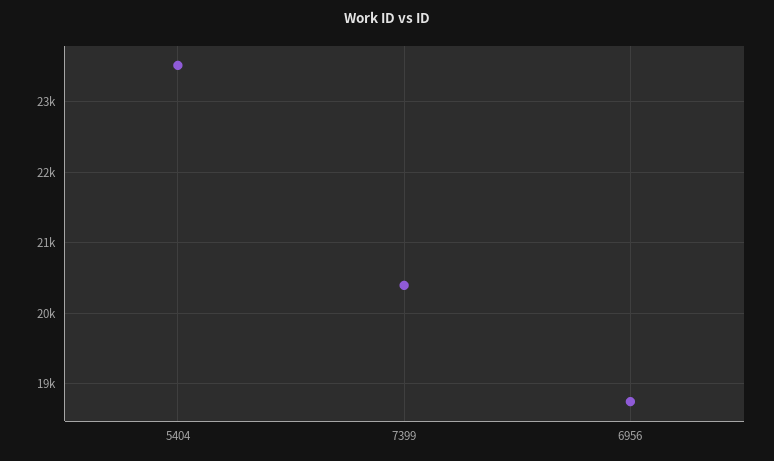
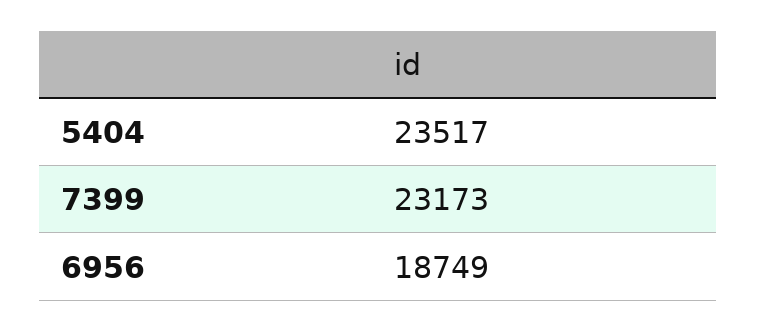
7399: 20400 -> 23173

